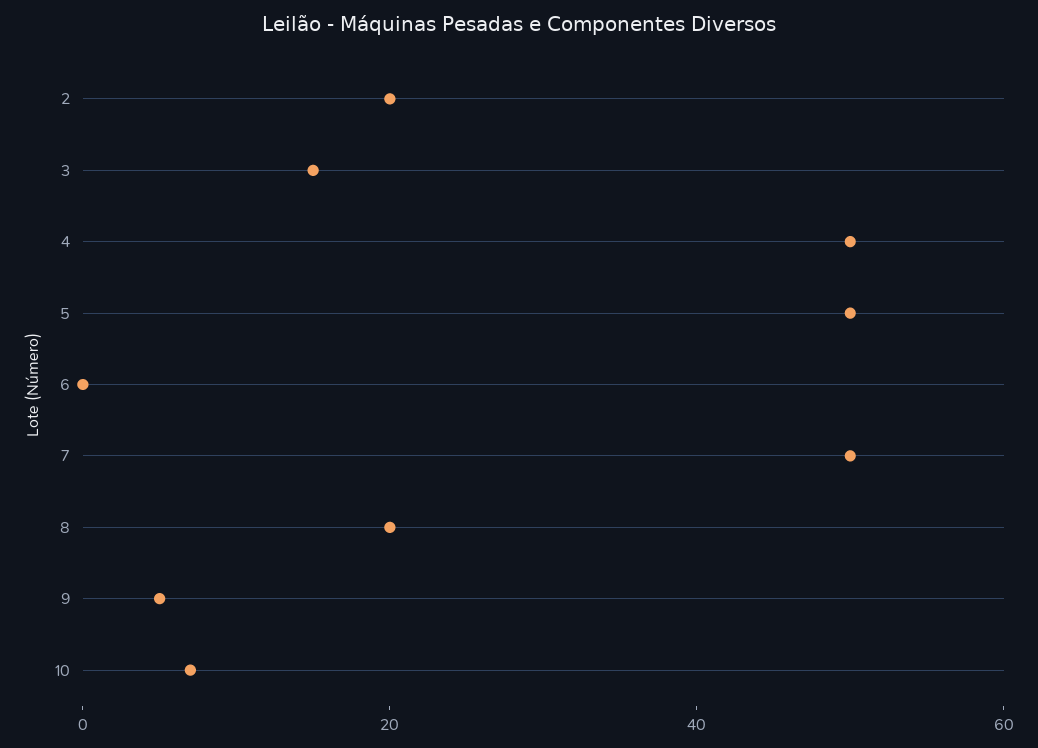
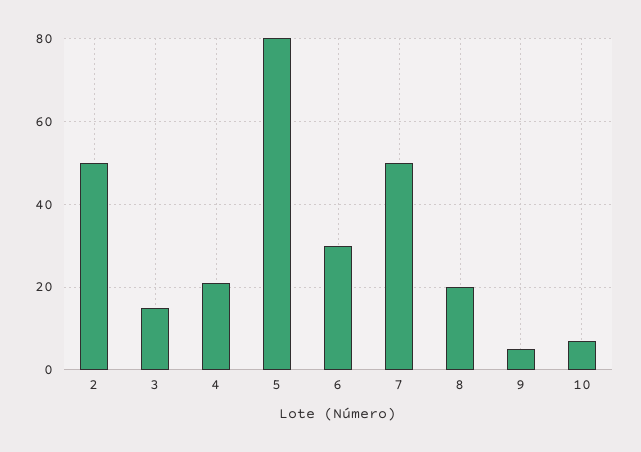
2: 20 -> 50
4: 50 -> 20
5: 50 -> 80
6: 0 -> 30

